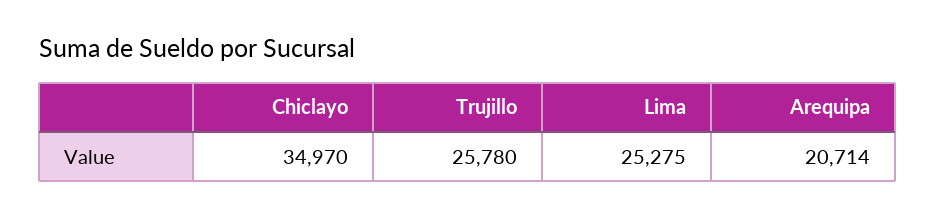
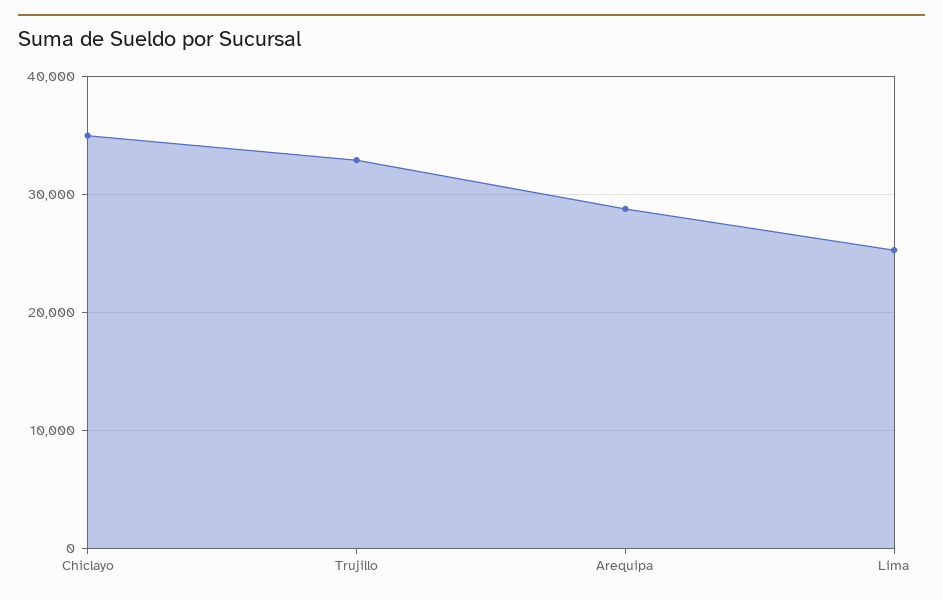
Trujillo: 25780 -> 33000
Arequipa: 20714 -> 29000

